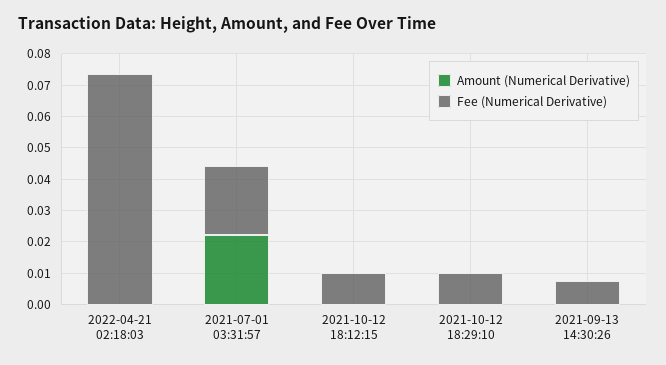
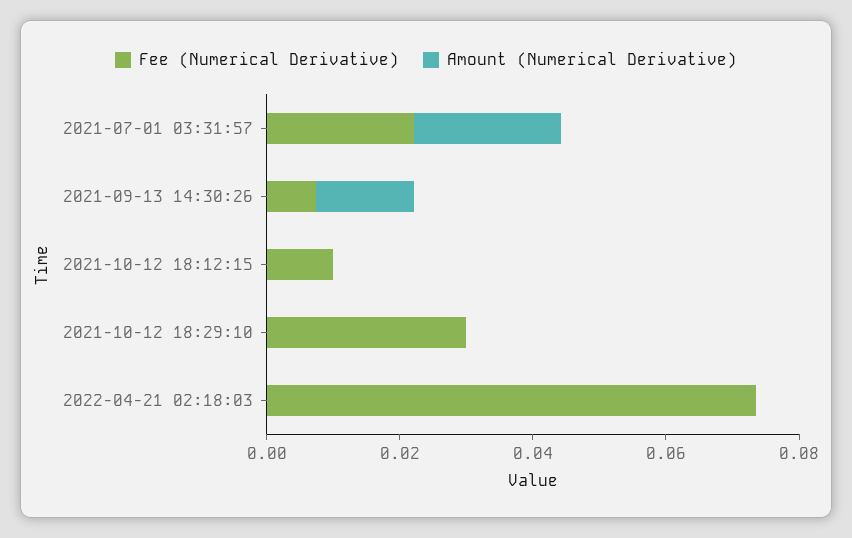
Fee (Numerical Derivative), 2021-10-12 18:29:10: 0.01 -> 0.03
Amount (Numerical Derivative), 2021-09-13 14:30:26: 0 -> 0.015

